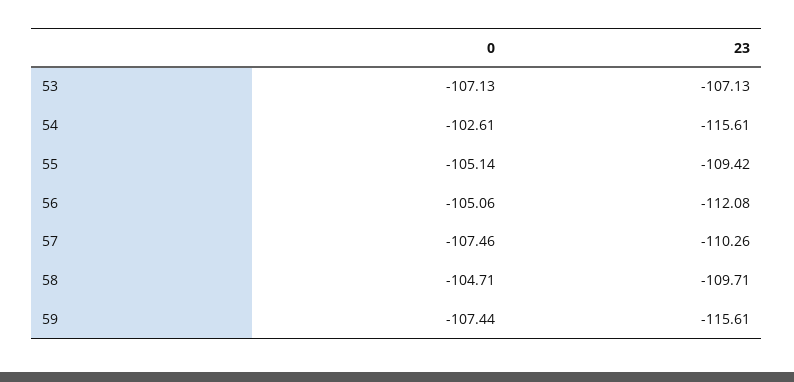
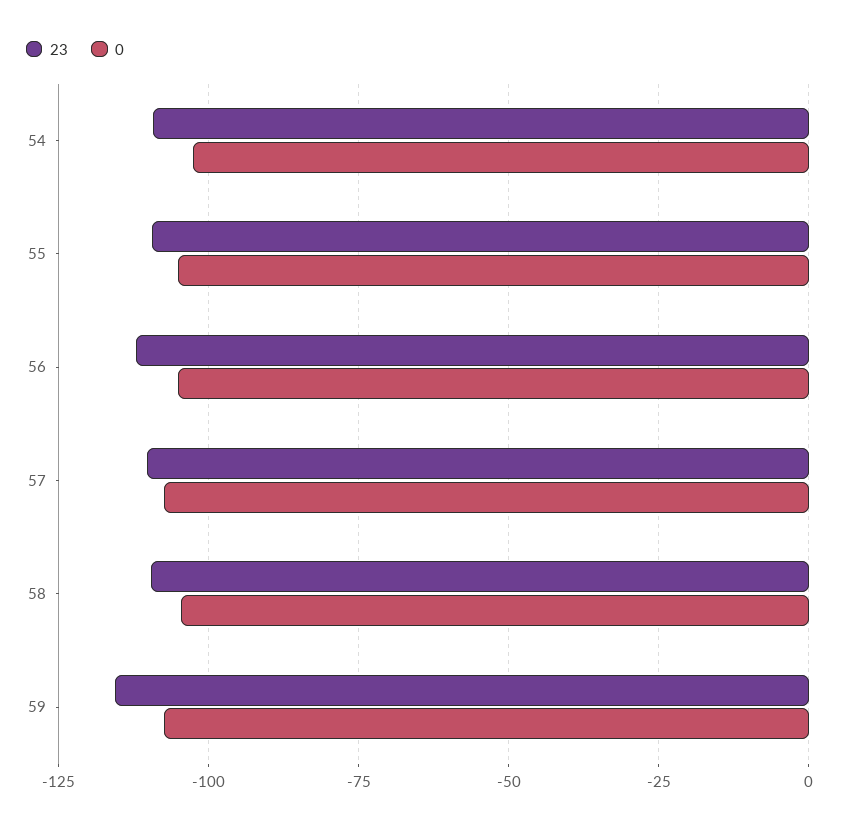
0, 53: -107.13 -> none
23, 53: -107.13 -> none
23, 54: -115.61 -> -110

